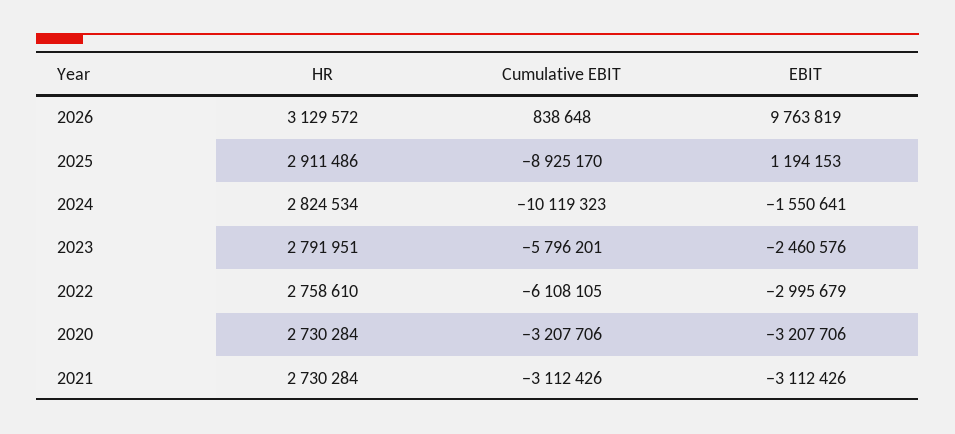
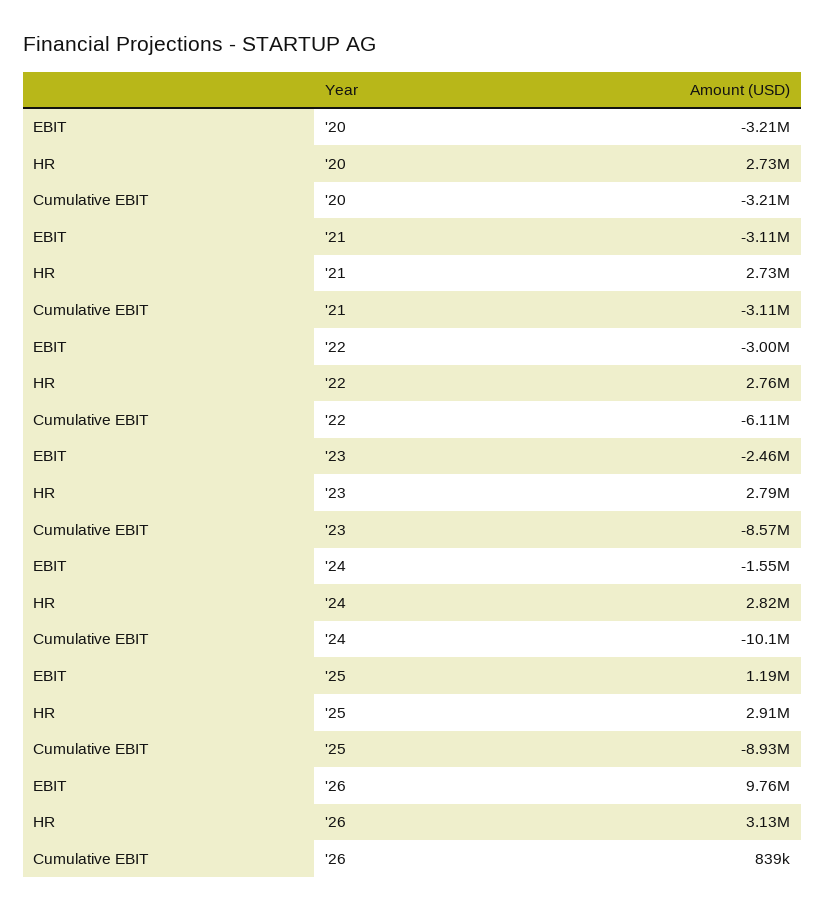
Cumulative EBIT, 2023: -5796201 -> -8570000

